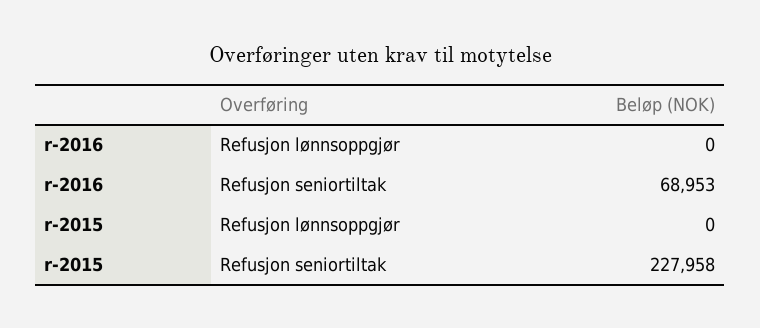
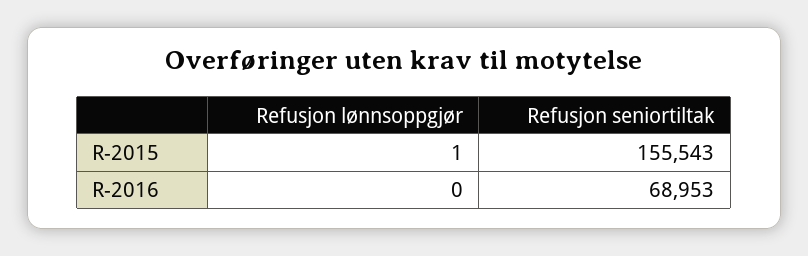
r-2015, Refusjon lønnsoppgjør: 0 -> 1
r-2015, Refusjon seniortiltak: 227958 -> 155543

